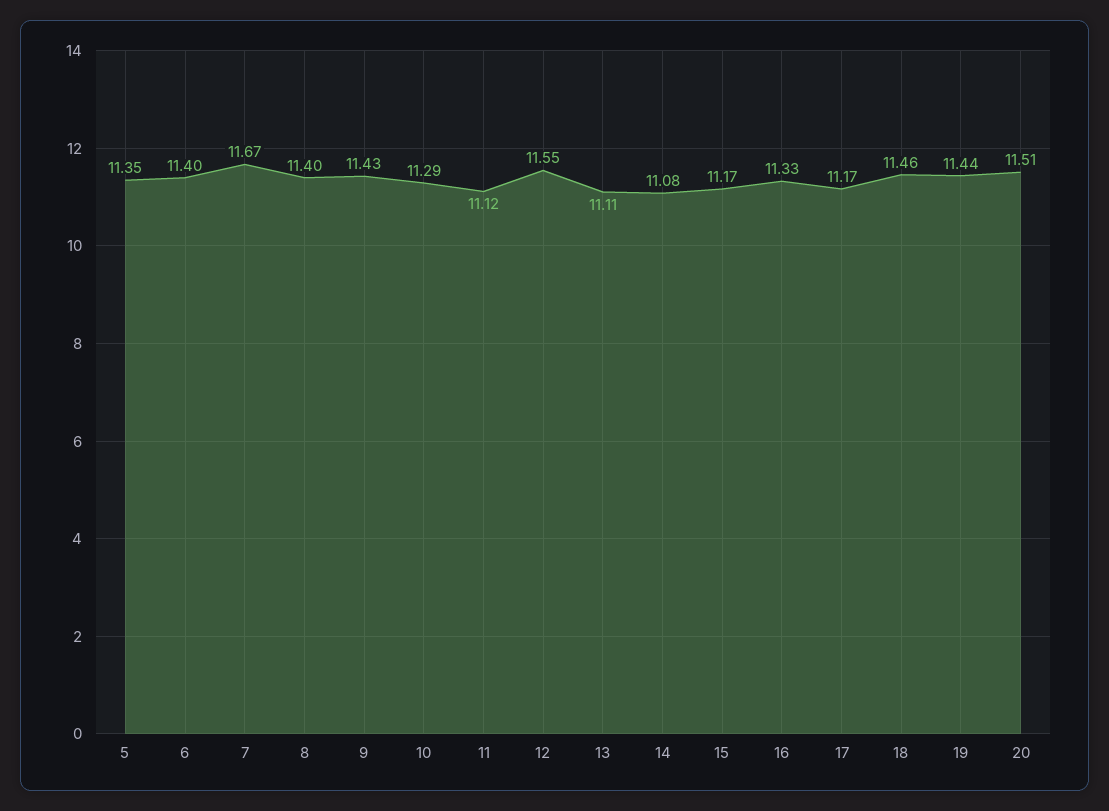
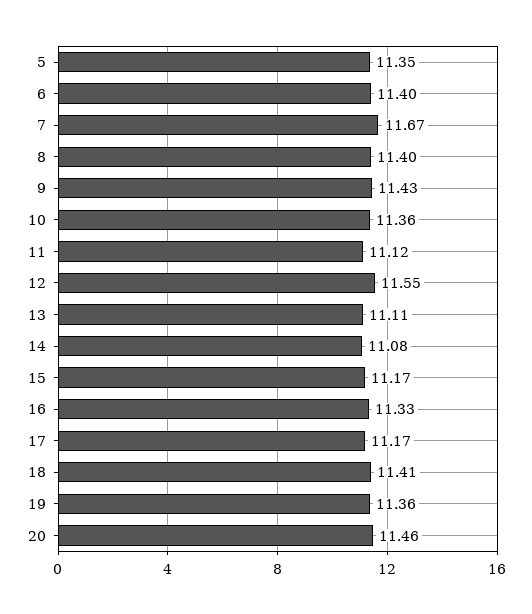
10: 11.29 -> 11.36
18: 11.46 -> 11.41
19: 11.44 -> 11.36
20: 11.51 -> 11.46

